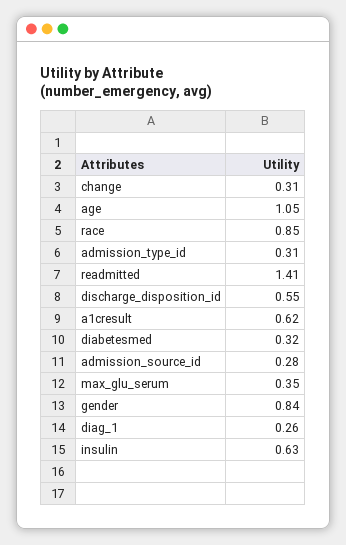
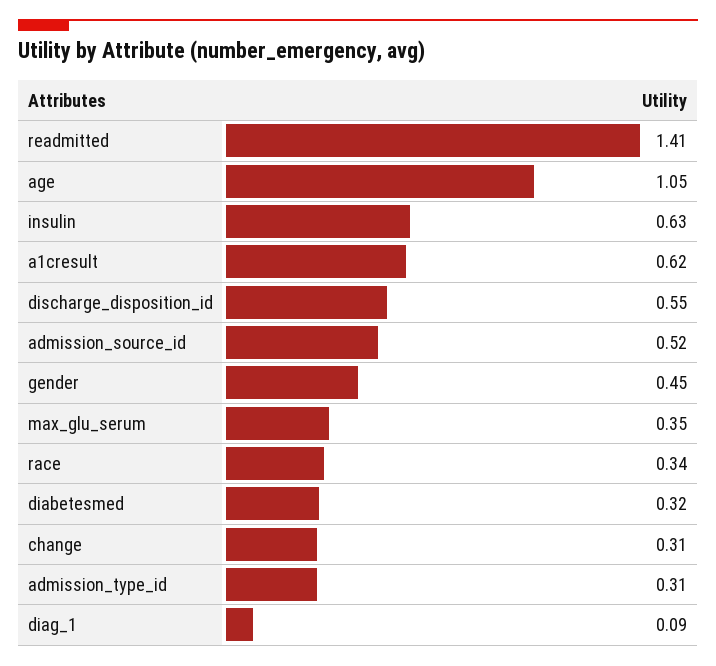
race: 0.85 -> 0.34
admission_source_id: 0.28 -> 0.52
gender: 0.84 -> 0.45
diag_1: 0.26 -> 0.09

